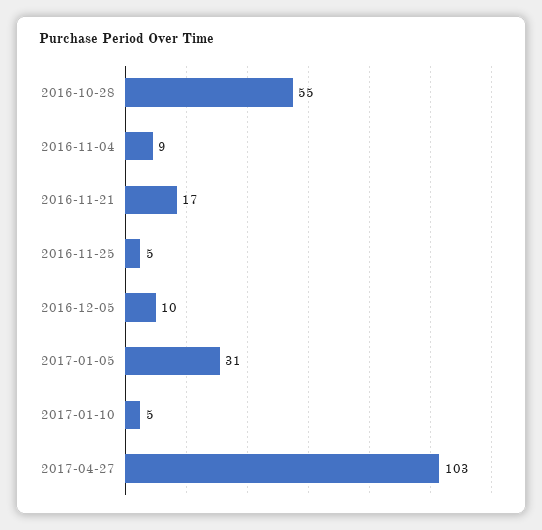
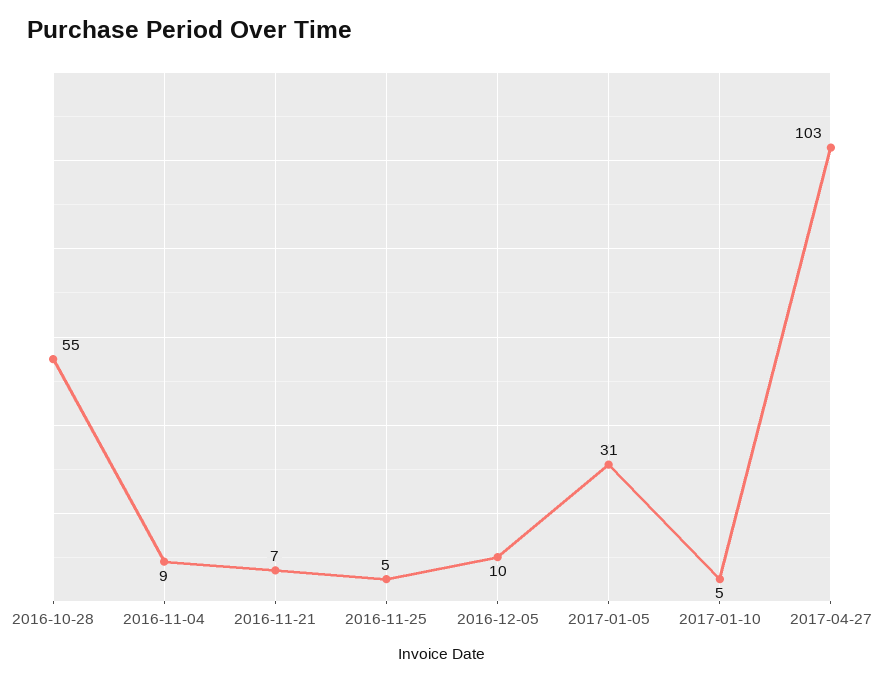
2016-11-21: 17 -> 7

